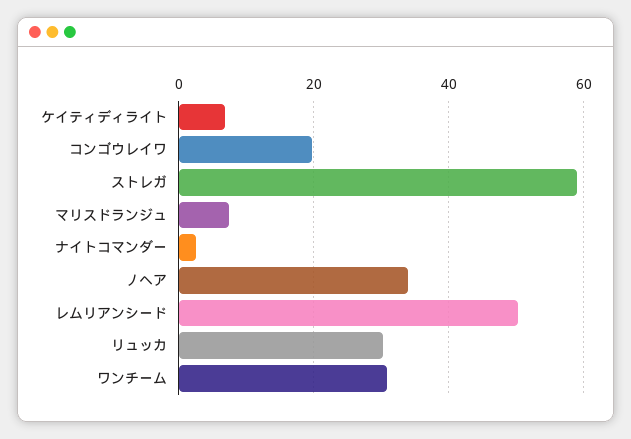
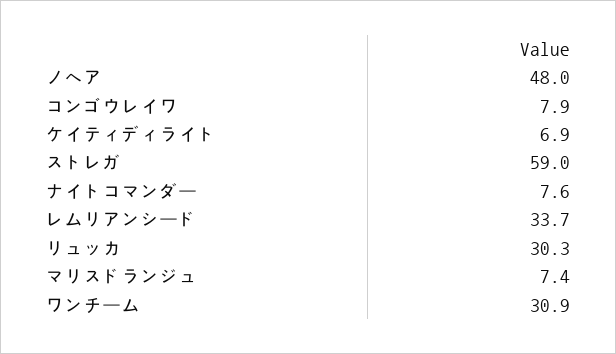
コンゴウレイワ: 20 -> 7.9
ナイトコマンダー: 2 -> 7.6
ノヘア: 34 -> 48
レムリアンシード: 50 -> 33.7

